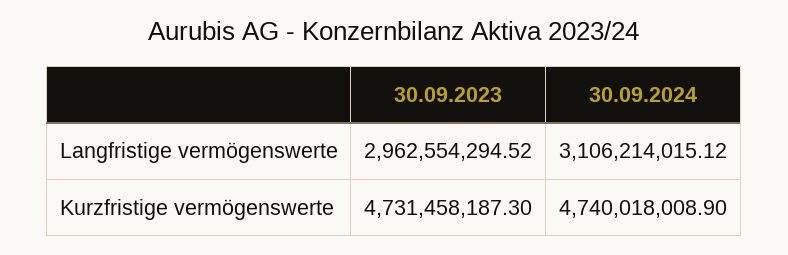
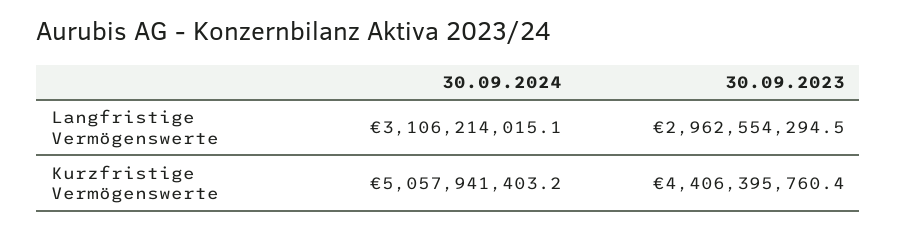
30.09.2023, Kurzfristige vermögenswerte: 4731458187.3 -> 4406395760.4
30.09.2024, Kurzfristige vermögenswerte: 4740018008.9 -> 5057941403.2

